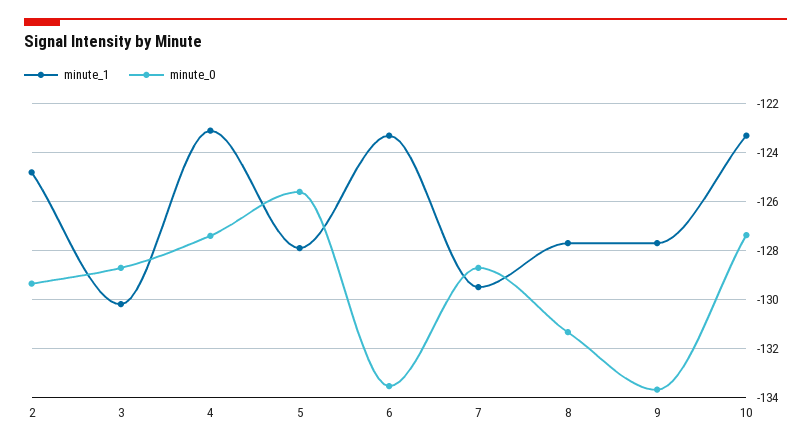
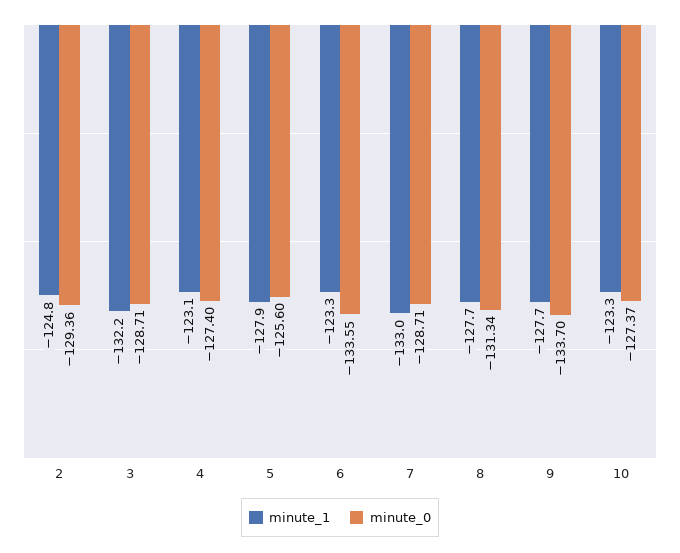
minute_1, 3: -130.25 -> -132.2
minute_1, 7: -129.5 -> -133

